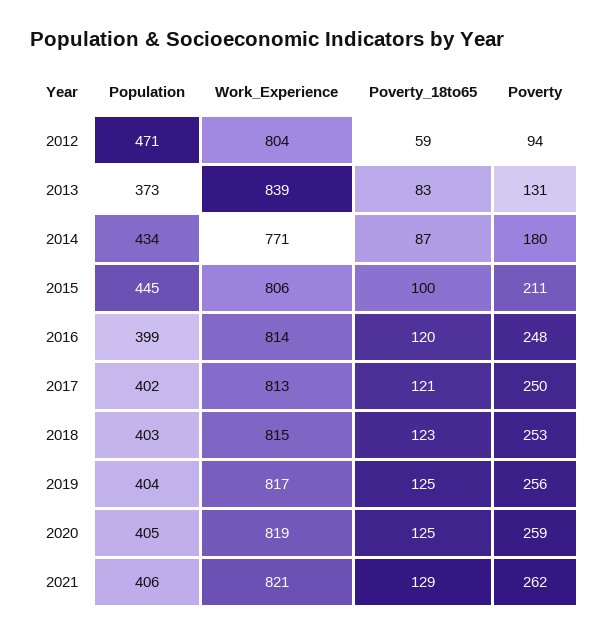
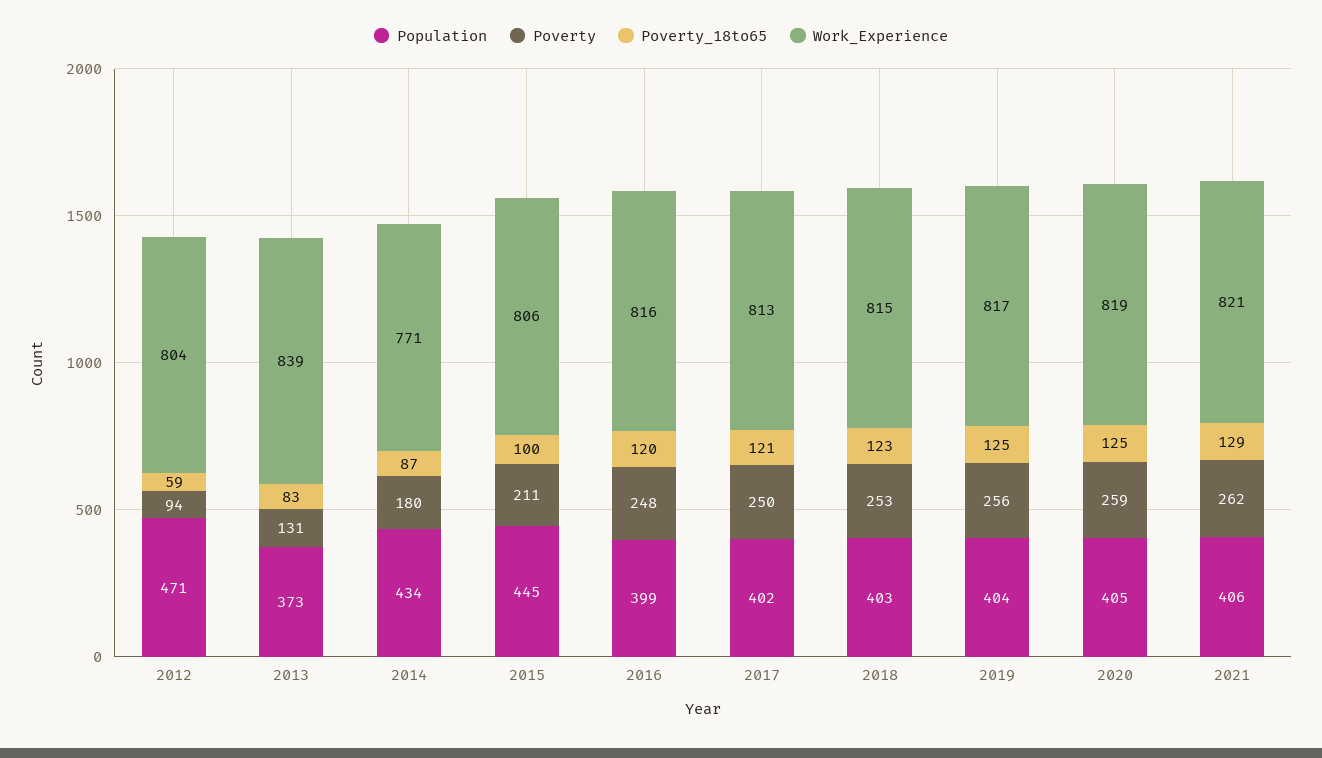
Work_Experience, 2016: 814 -> 816

